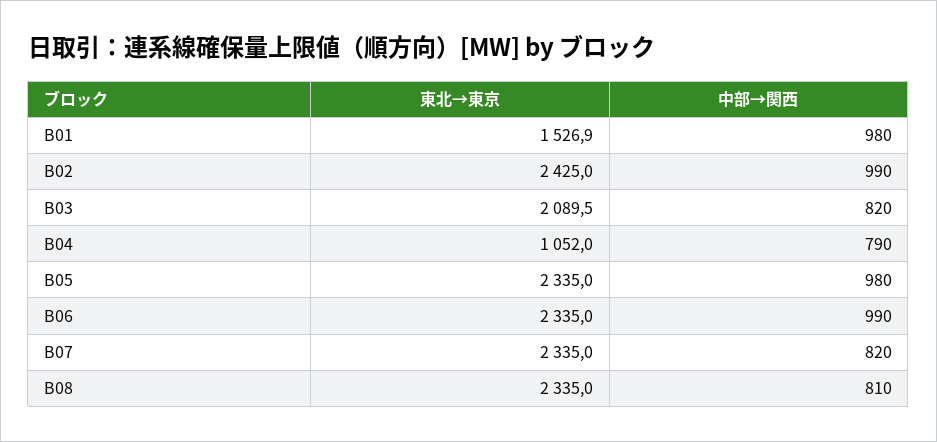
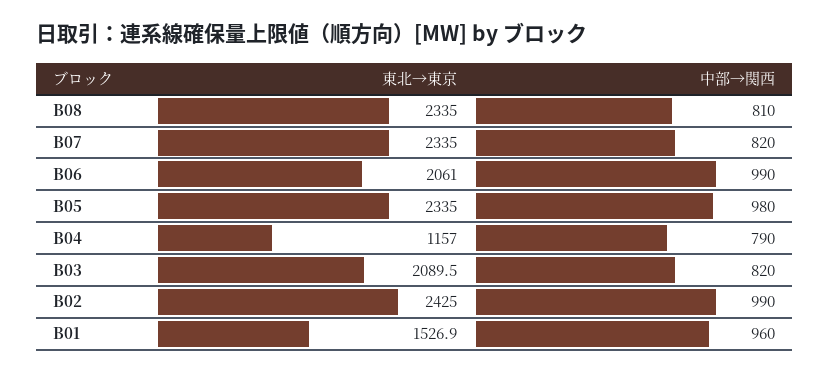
中部→関西, B01: 980 -> 960
東北→東京, B04: 1052 -> 1157
東北→東京, B06: 2335 -> 2061

